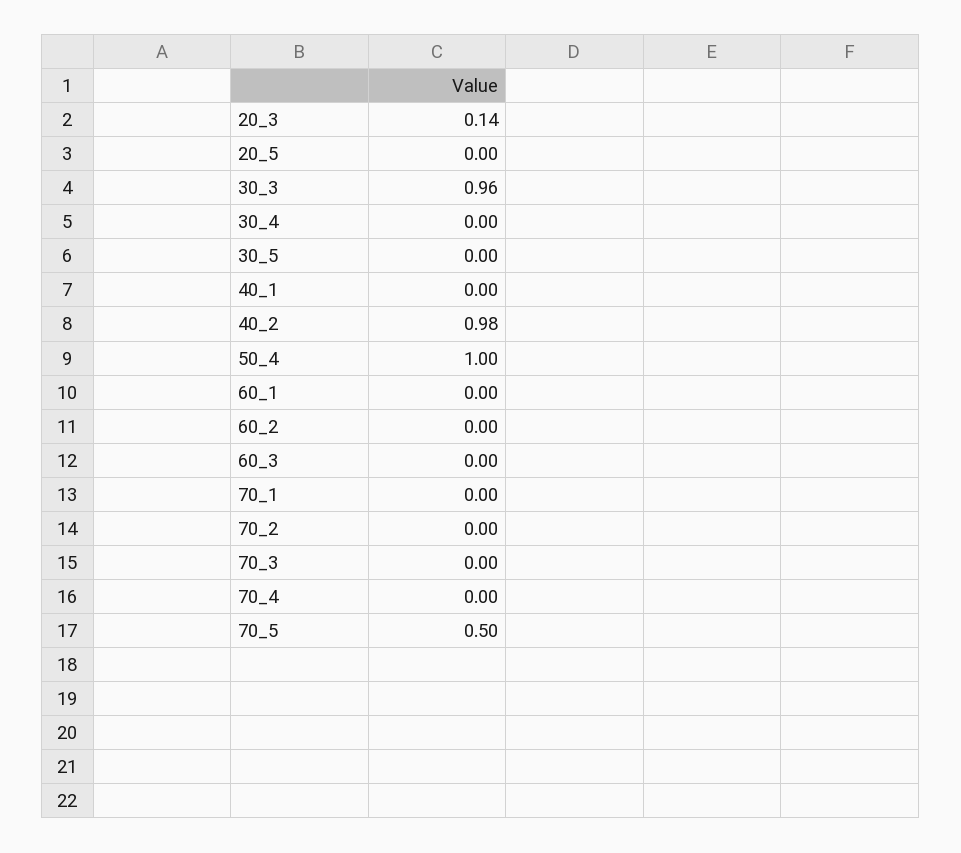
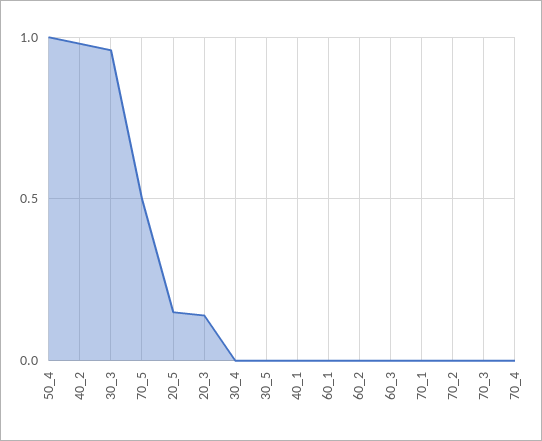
20_5: 0 -> 0.15

